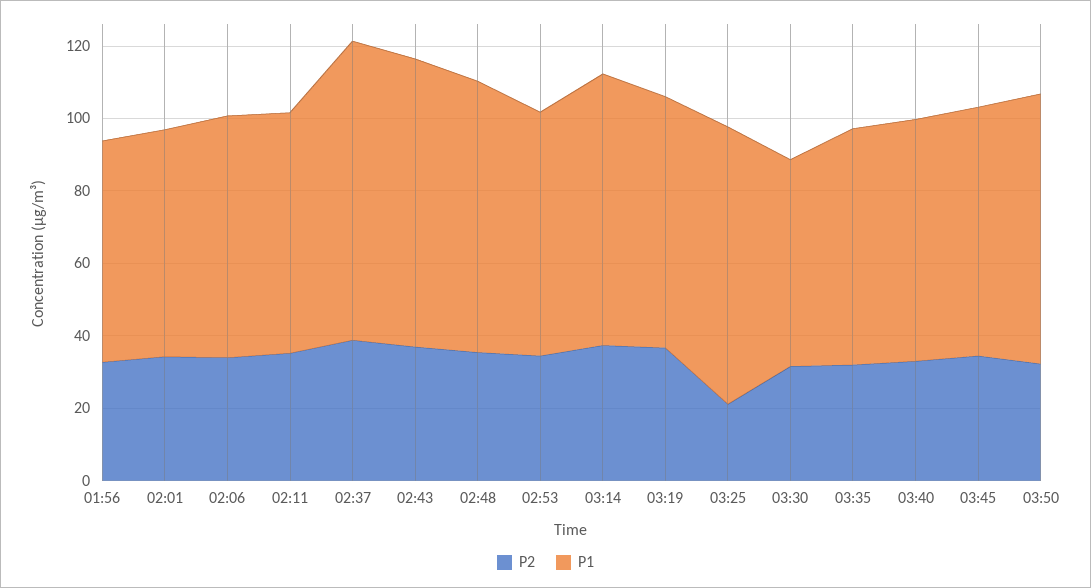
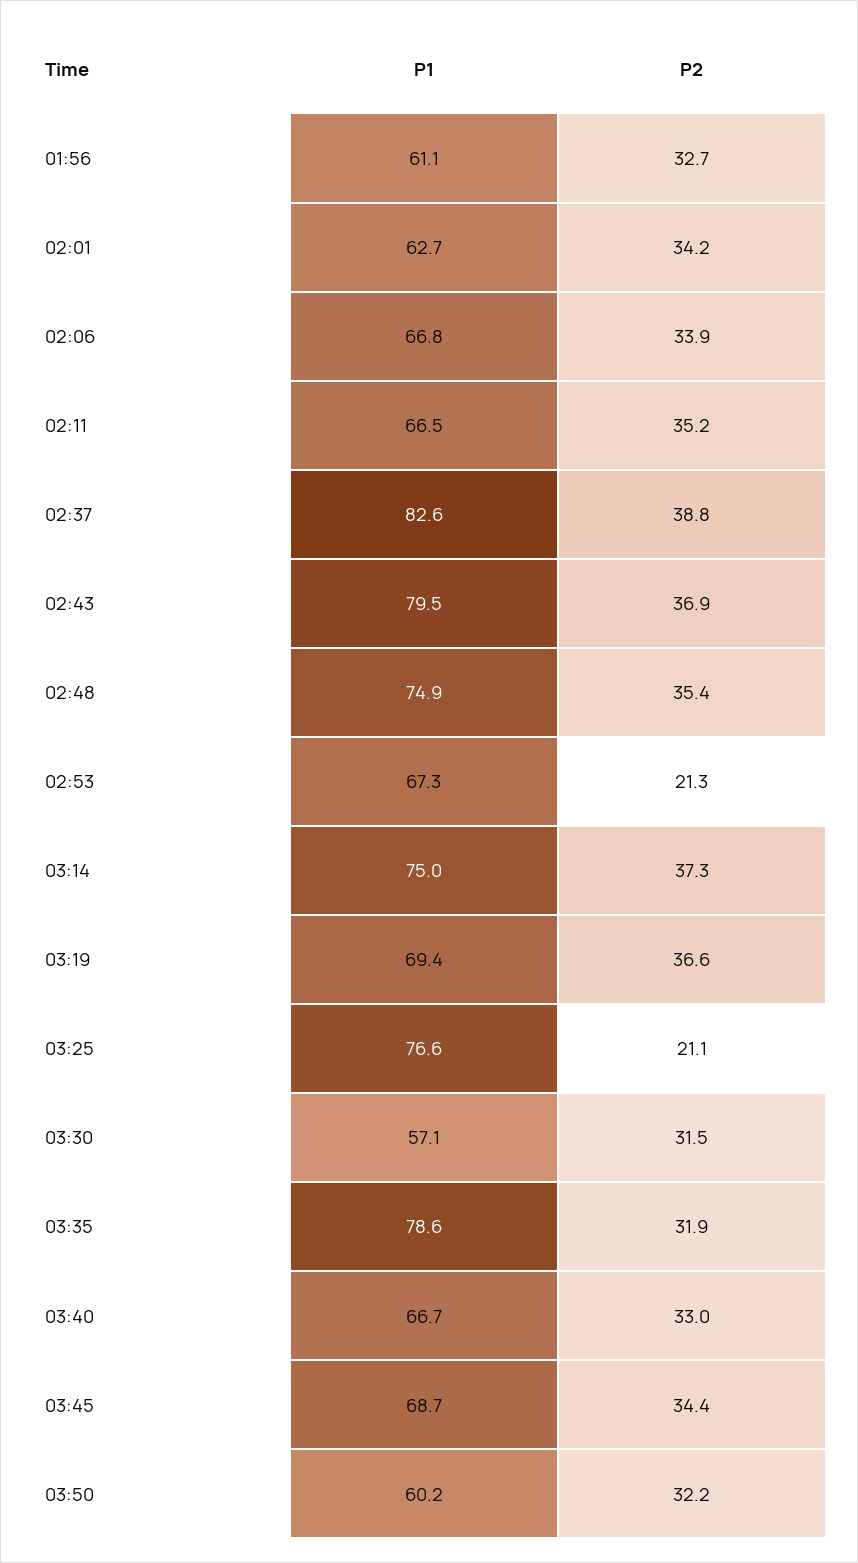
P2, 02:53: 35 -> 21.3
P1, 03:35: 65 -> 78.6
P1, 03:50: 75 -> 60.2

